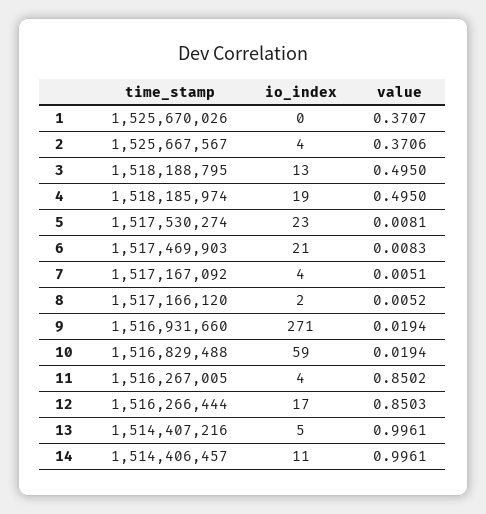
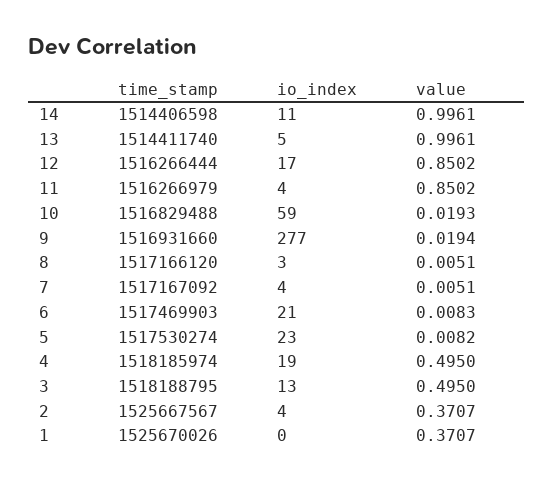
value, 2: 0.3706 -> 0.3707
value, 5: 0.0081 -> 0.0082
io_index, 8: 2 -> 3
value, 8: 0.0052 -> 0.0051
io_index, 9: 271 -> 277
value, 10: 0.0194 -> 0.0193
time_stamp, 11: 1516267005 -> 1516266979
value, 12: 0.8503 -> 0.8502
time_stamp, 13: 1514407216 -> 1514411740
time_stamp, 14: 1514406457 -> 1514406598

